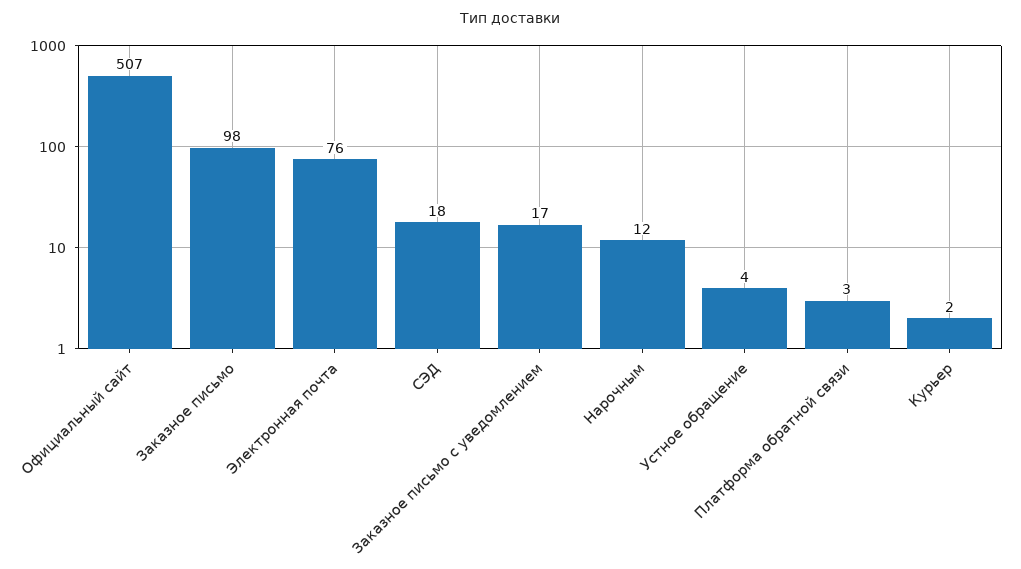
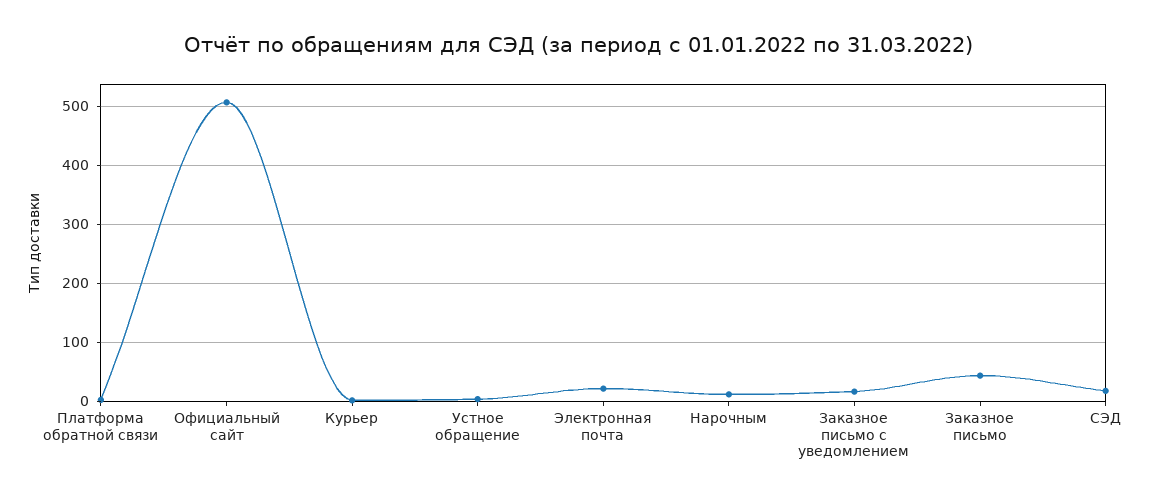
Заказное письмо: 98 -> 40
Электронная почта: 76 -> 20

